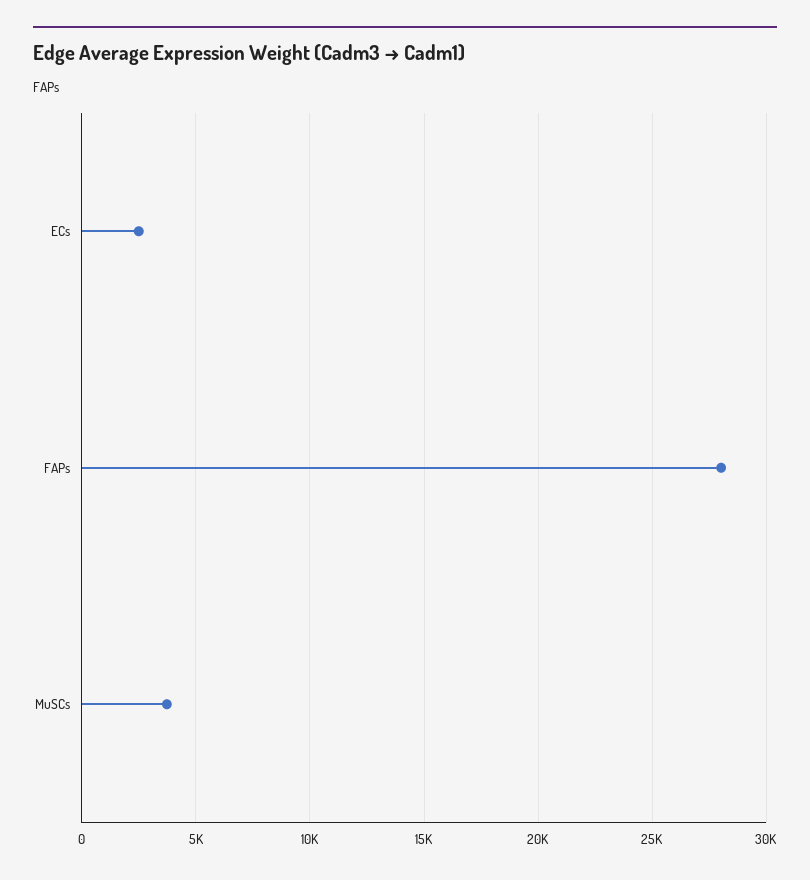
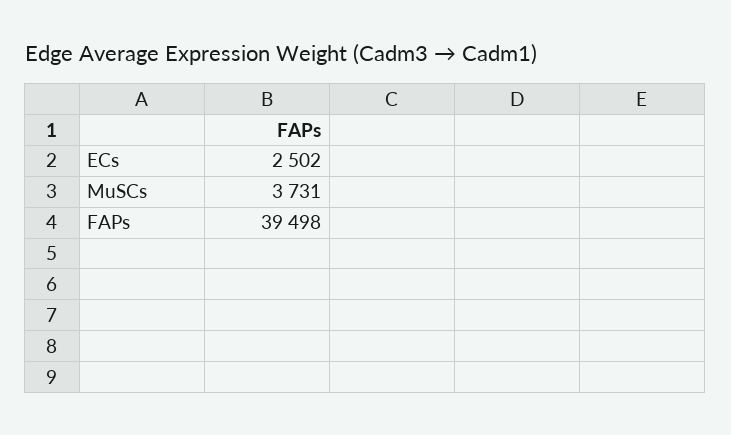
FAPs: 28000 -> 39498

